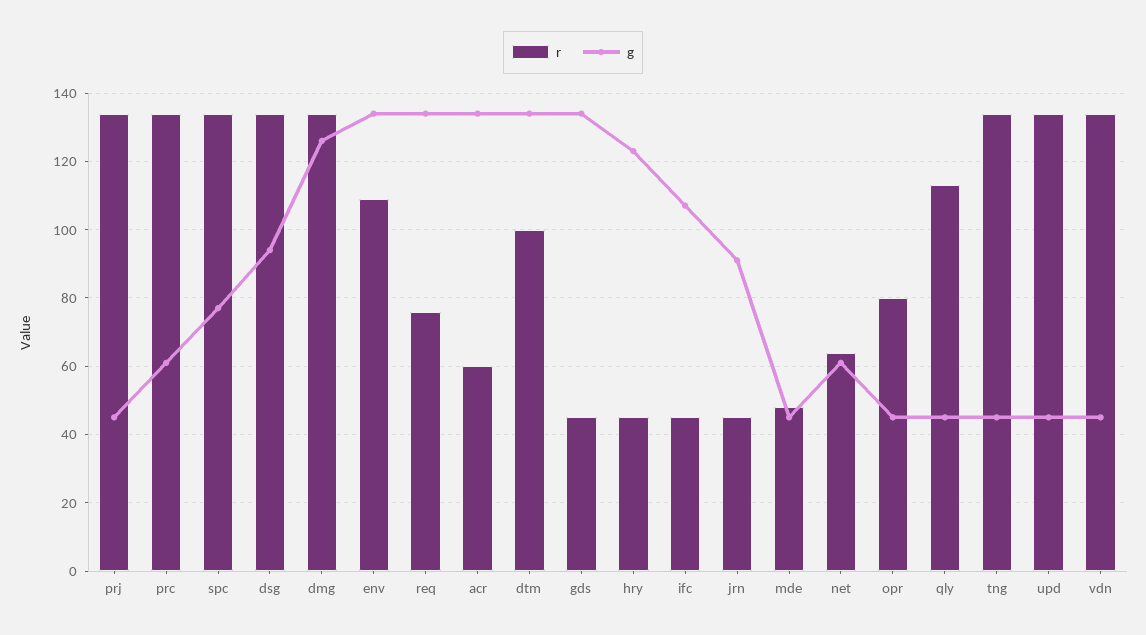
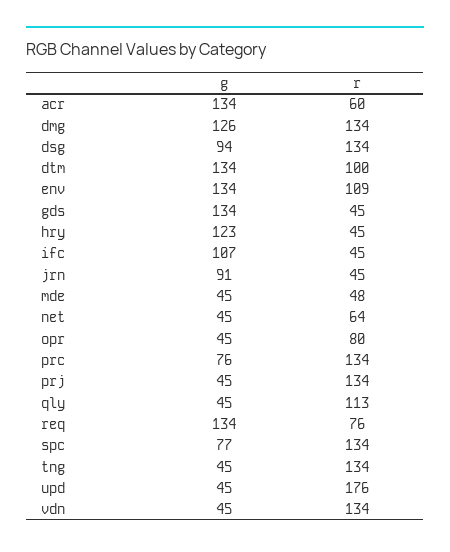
g, prc: 60 -> 76
g, net: 60 -> 45
r, upd: 135 -> 176

